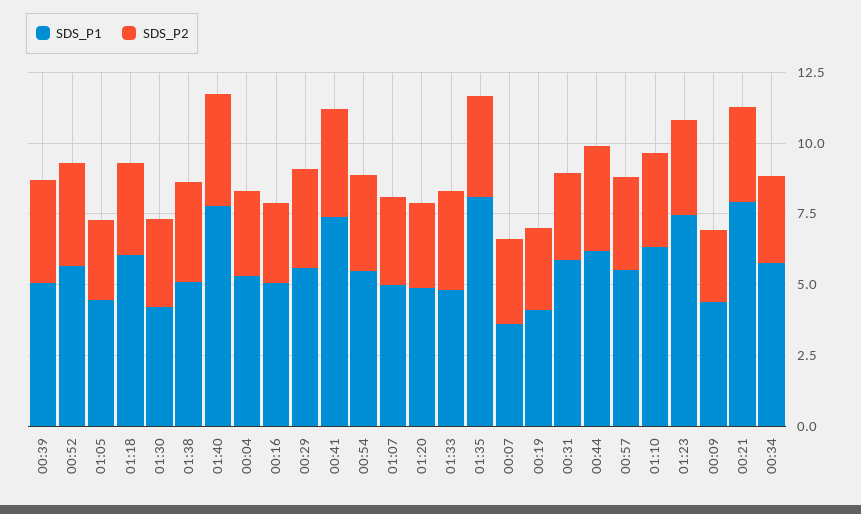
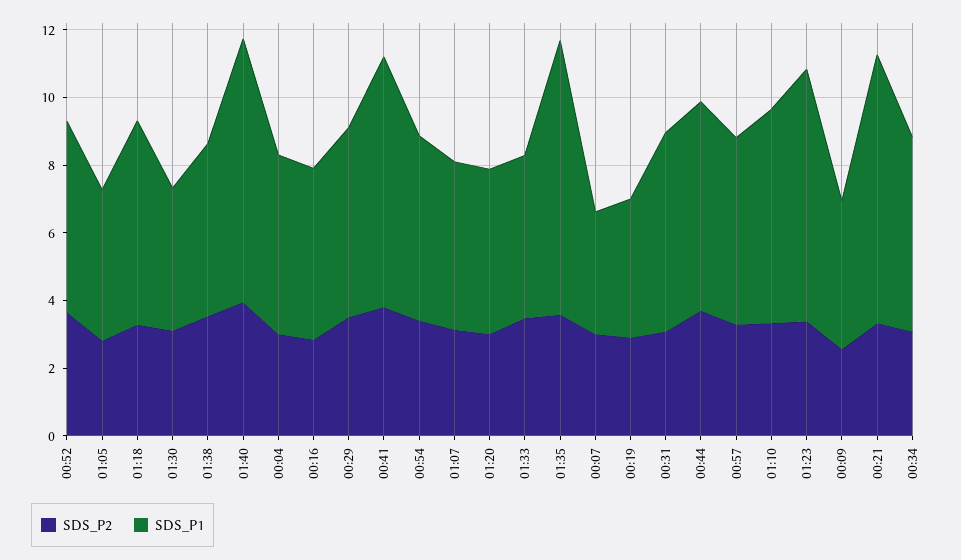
SDS_P1, 00:39: 5 -> none
SDS_P2, 00:39: 3.5 -> none

